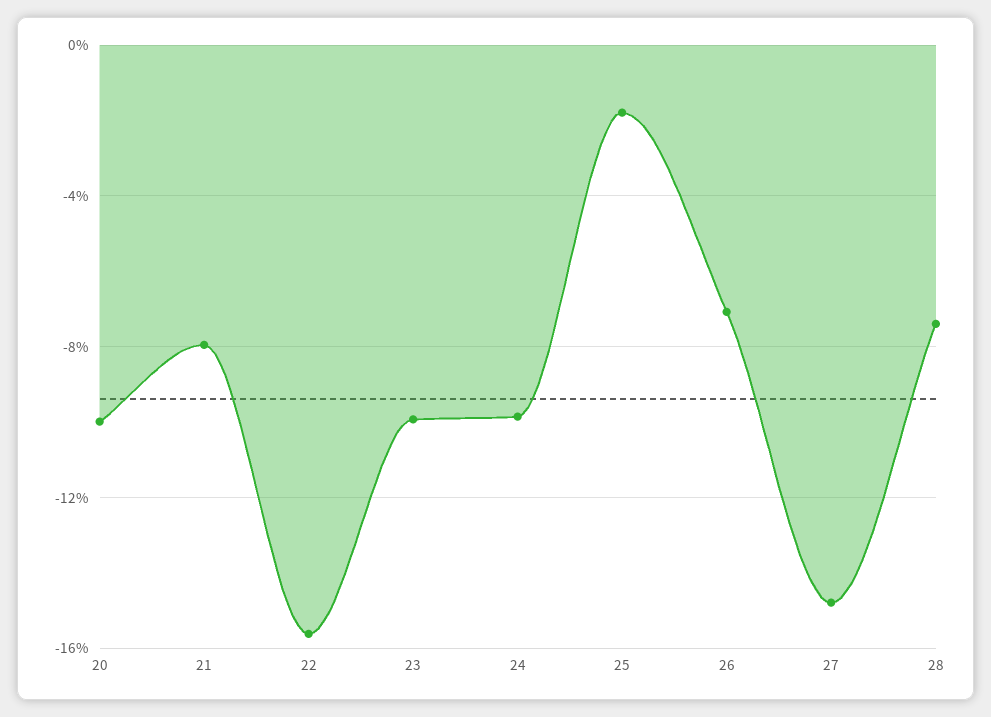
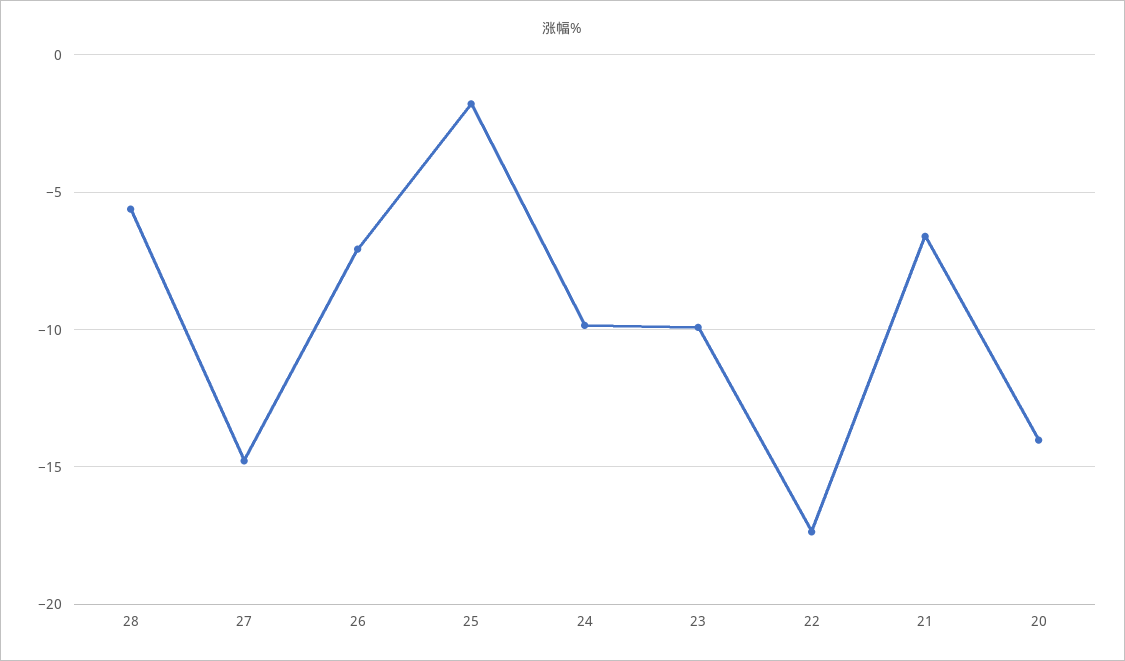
20: -10 -> -14
21: -8 -> -6.5
22: -15.5 -> -17.5
28: -7.5 -> -5.5

